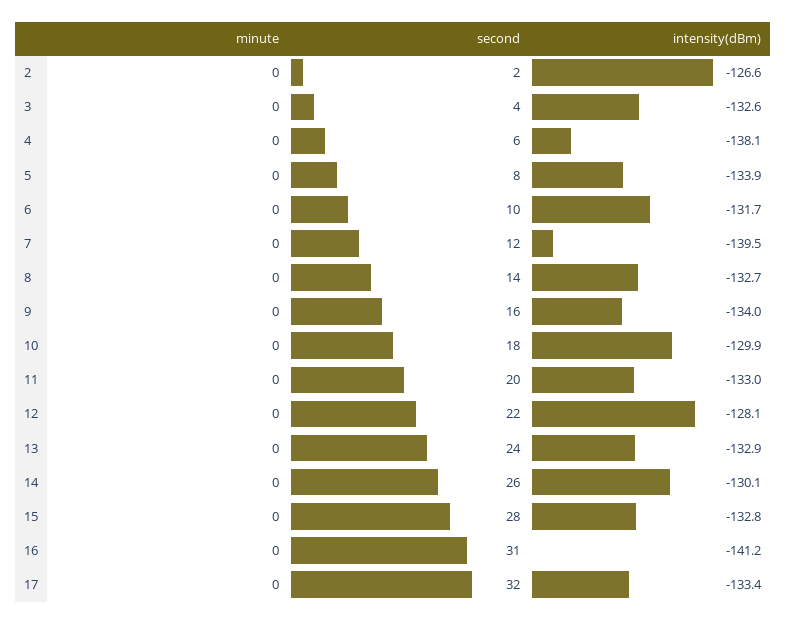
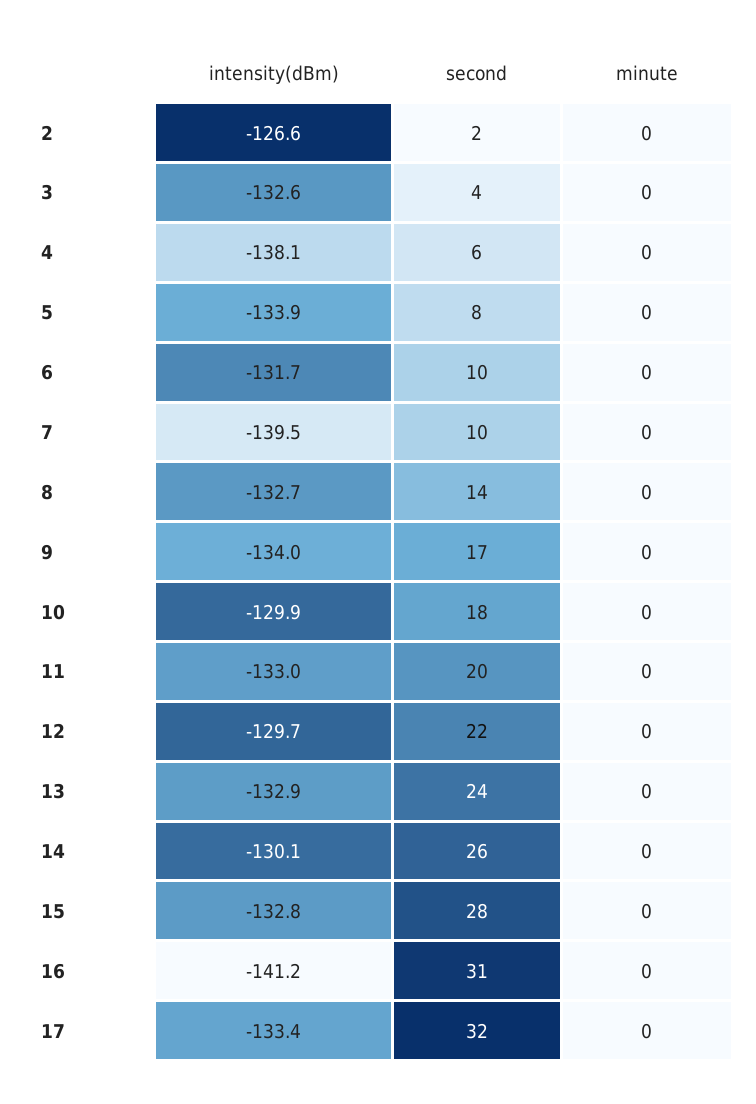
second, 7: 12 -> 10
second, 9: 16 -> 17
intensity(dBm), 12: -128.1 -> -129.7

